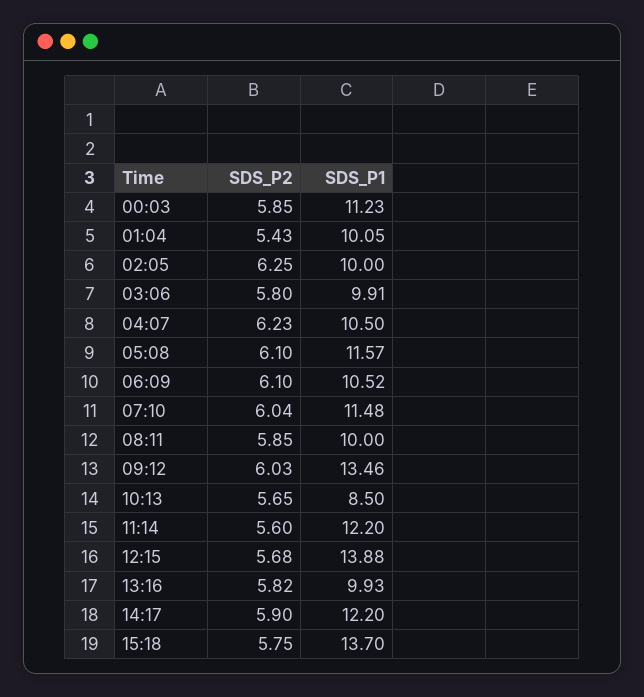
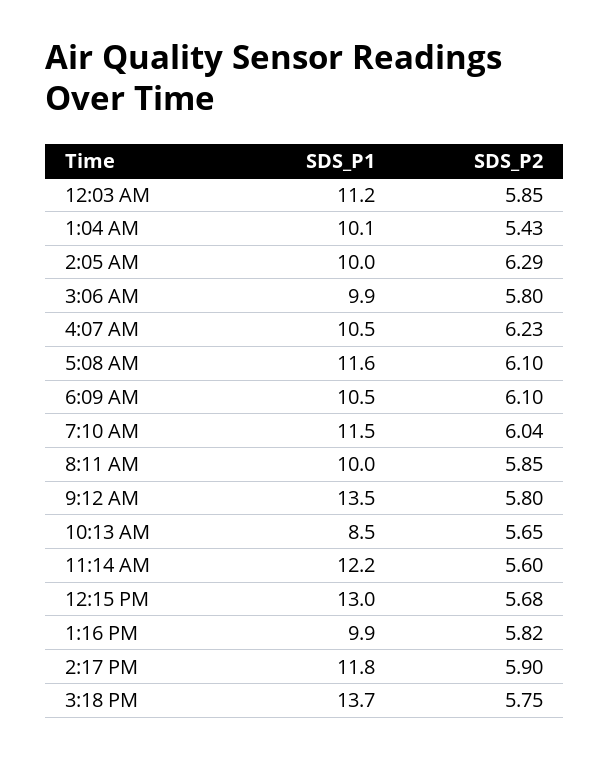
SDS_P2, 02:05: 6.25 -> 6.29
SDS_P2, 09:12: 6.03 -> 5.8
SDS_P1, 12:15: 13.88 -> 13
SDS_P1, 14:17: 12.2 -> 11.8

